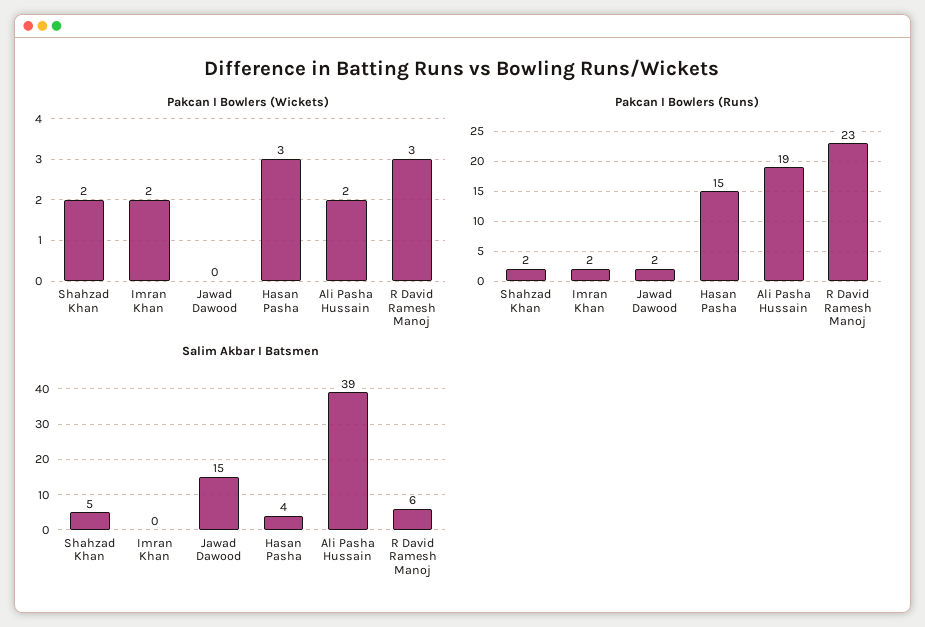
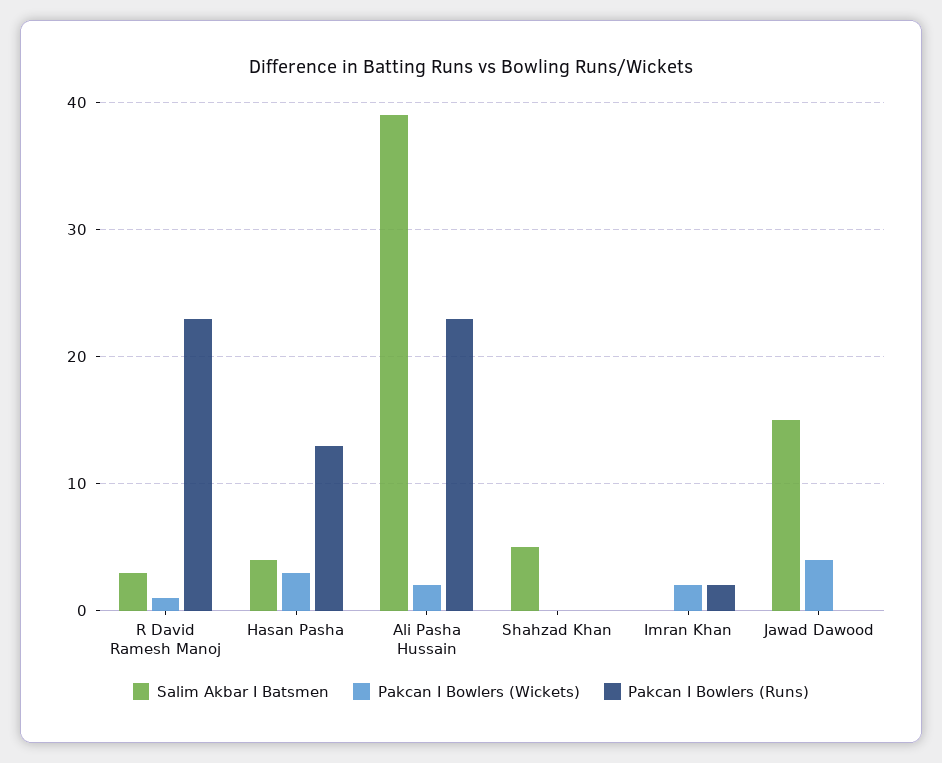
Pakcan I Bowlers (Wickets), Shahzad Khan: 2 -> 0
Pakcan I Bowlers (Wickets), Jawad Dawood: 0 -> 4
Pakcan I Bowlers (Wickets), R David Ramesh Manoj: 3 -> 1
Pakcan I Bowlers (Runs), Shahzad Khan: 2 -> 0
Pakcan I Bowlers (Runs), Jawad Dawood: 2 -> 0
Pakcan I Bowlers (Runs), Hasan Pasha: 15 -> 13
Pakcan I Bowlers (Runs), Ali Pasha Hussain: 19 -> 23
Salim Akbar I Batsmen, R David Ramesh Manoj: 6 -> 3

